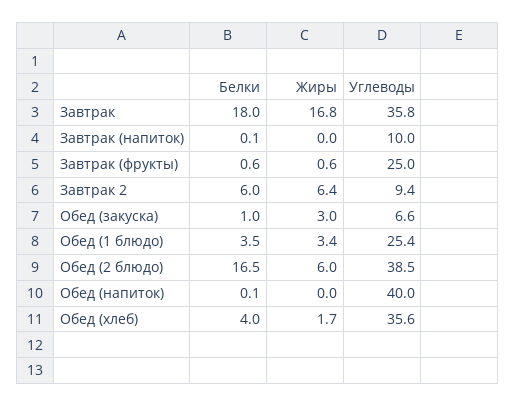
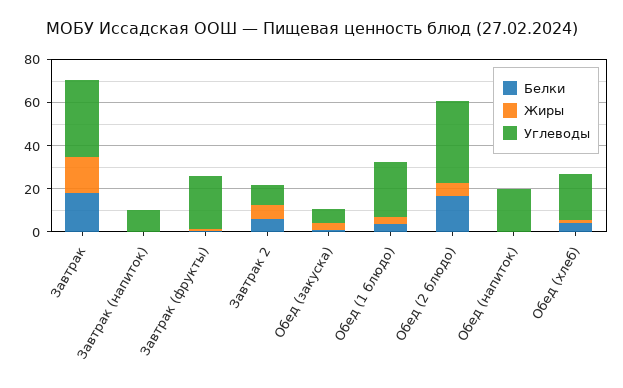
Углеводы, Обед (напиток): 40 -> 20
Углеводы, Обед (хлеб): 35.6 -> 20

